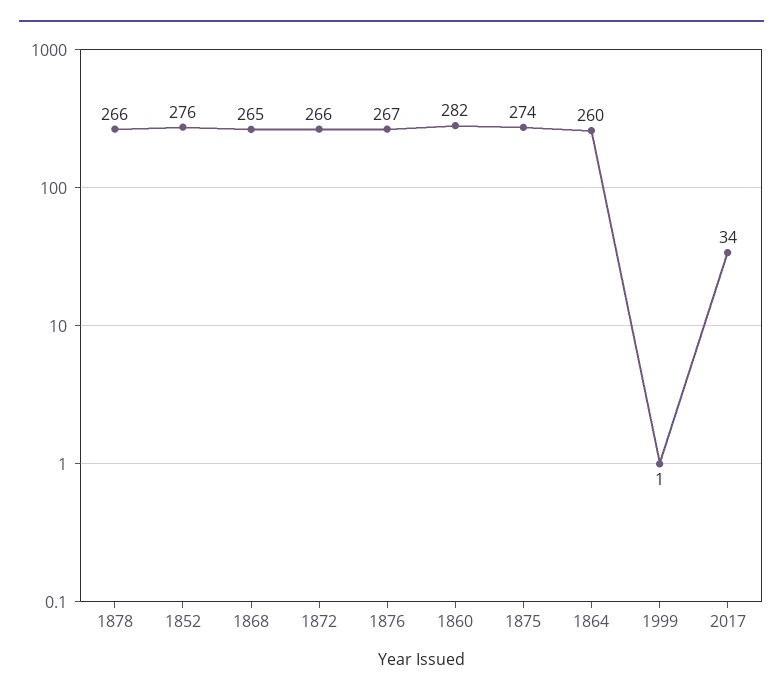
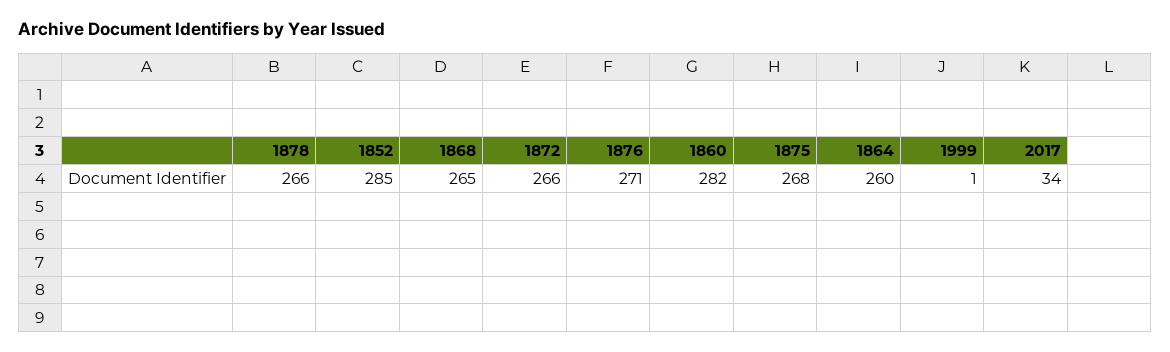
1852: 276 -> 285
1876: 267 -> 271
1875: 274 -> 268

